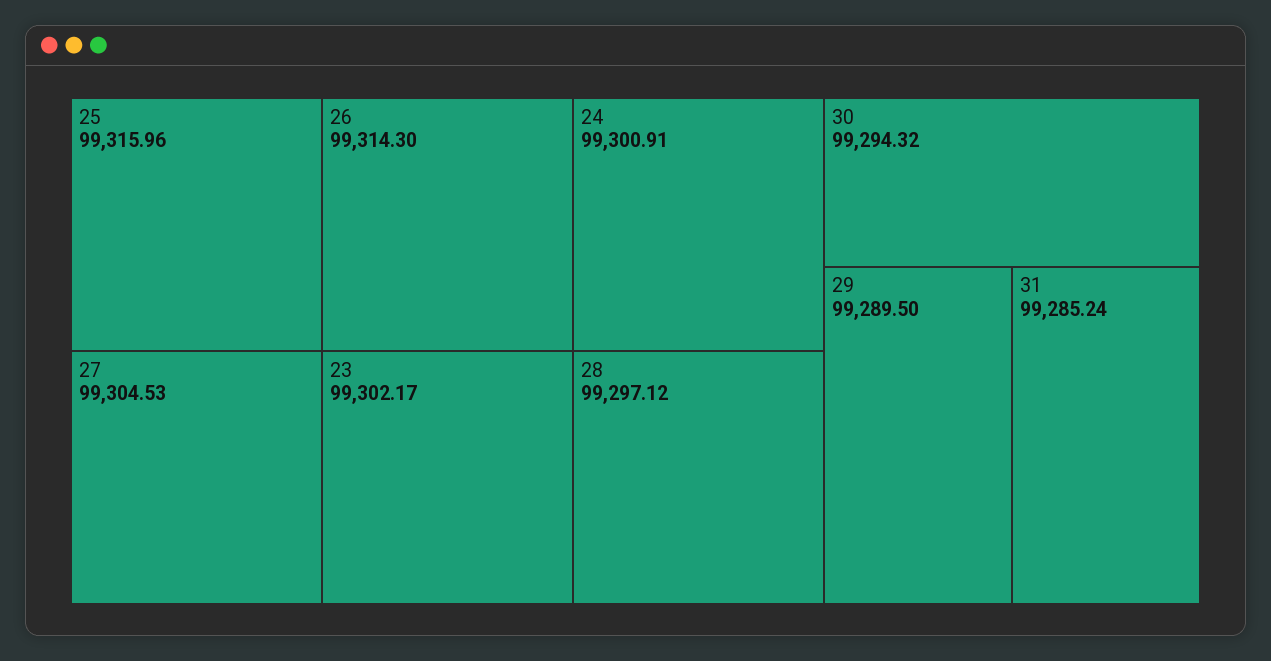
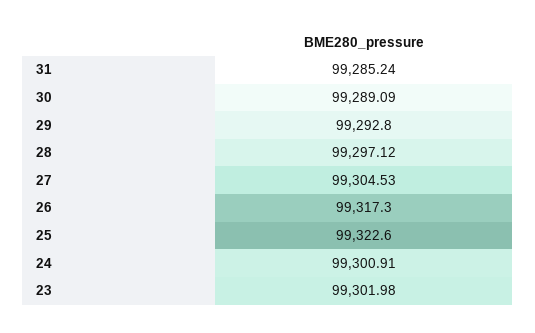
25: 99315.96 -> 99322.6
26: 99314.3 -> 99317.3
23: 99302.17 -> 99301.98
30: 99294.32 -> 99289.09
29: 99289.5 -> 99292.8

